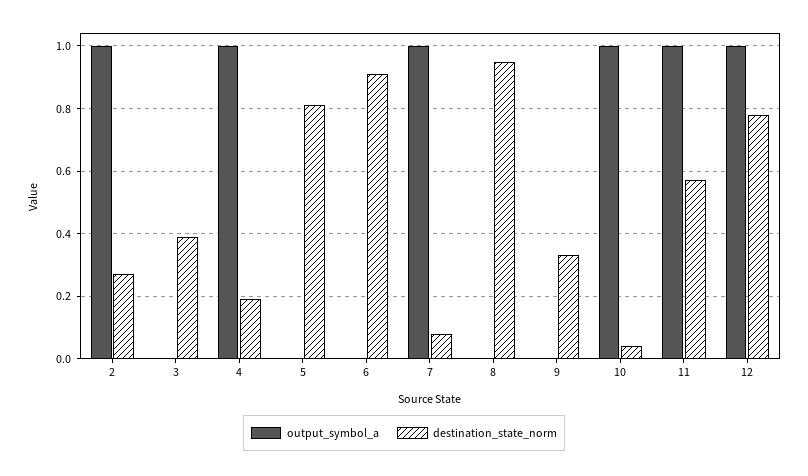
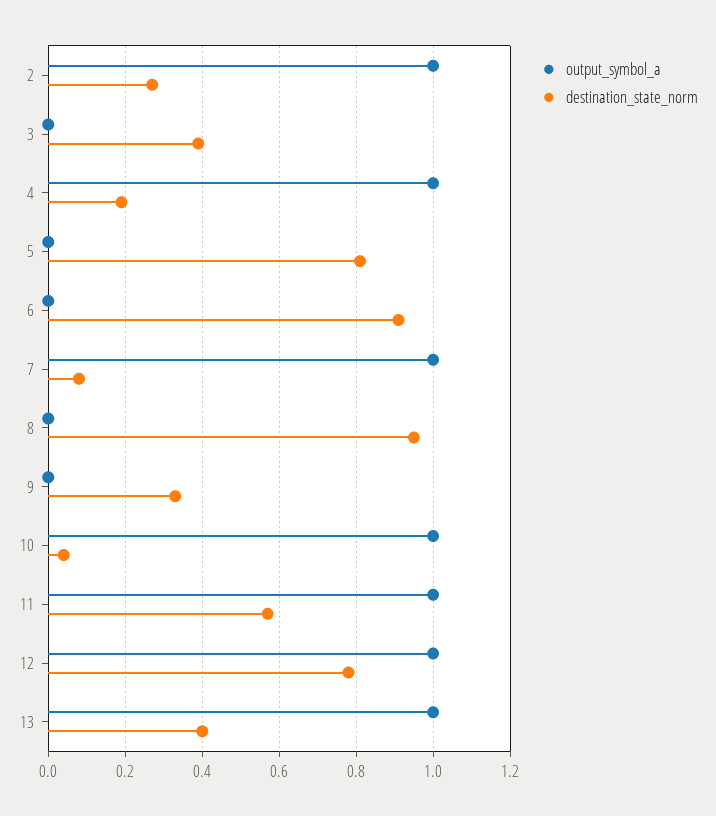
output_symbol_a, 13: none -> 1
destination_state_norm, 13: none -> 0.4

